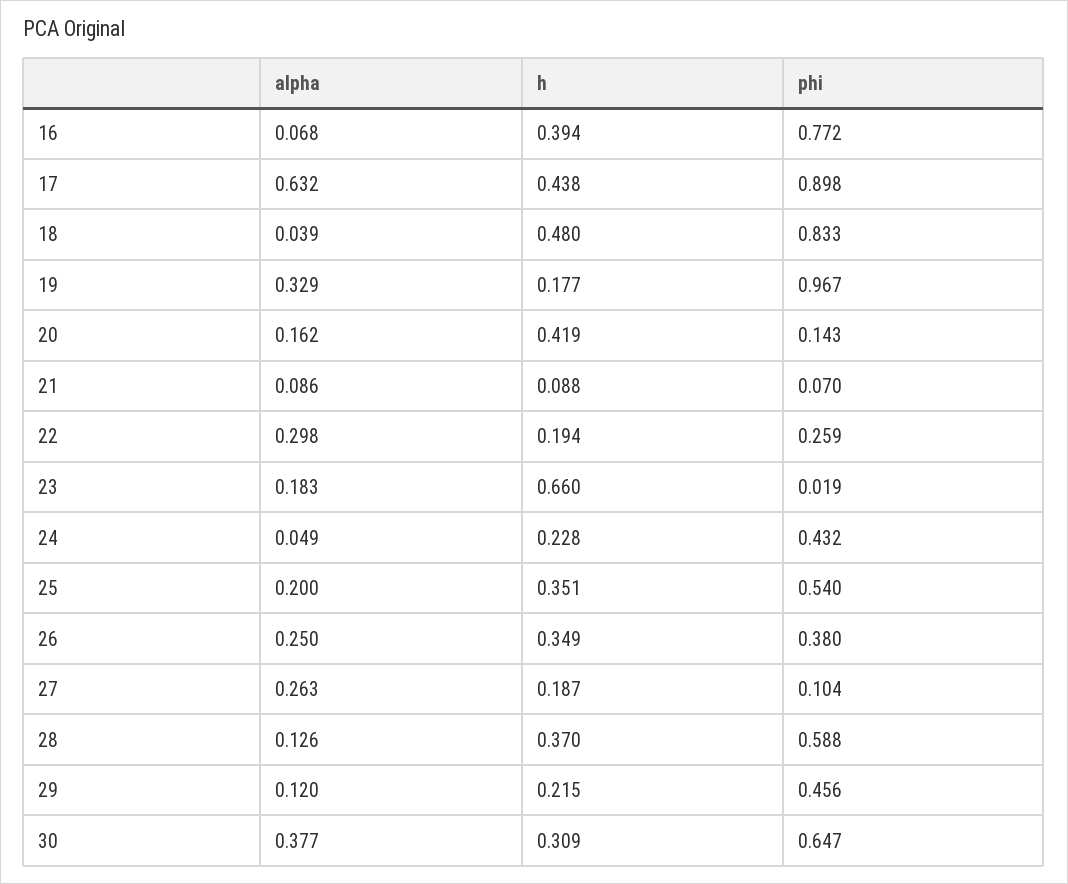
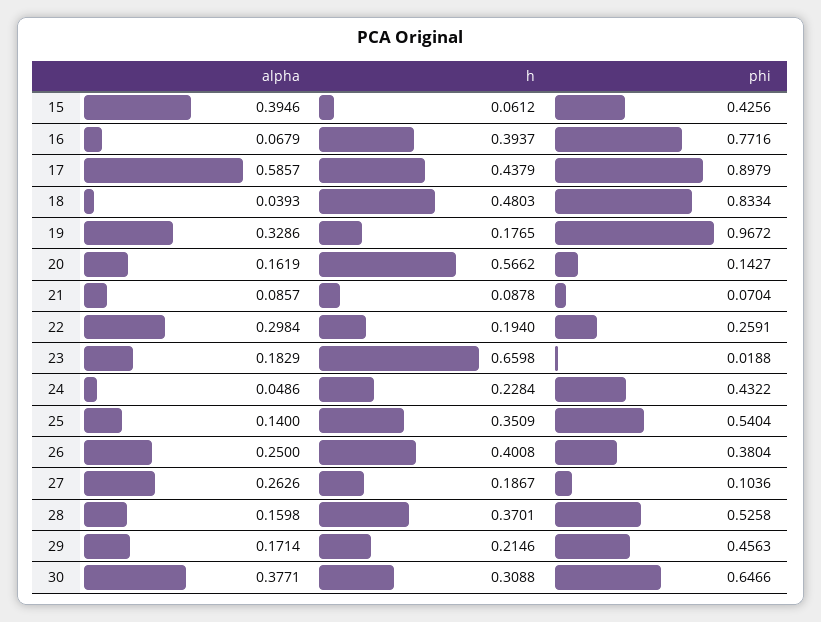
alpha, 17: 0.632 -> 0.5857
h, 20: 0.419 -> 0.5662
alpha, 25: 0.2 -> 0.14
h, 26: 0.349 -> 0.4008
alpha, 28: 0.126 -> 0.1598
phi, 28: 0.588 -> 0.5258
alpha, 29: 0.12 -> 0.1714
alpha, 15: none -> 0.3946
h, 15: none -> 0.0612
phi, 15: none -> 0.4256

